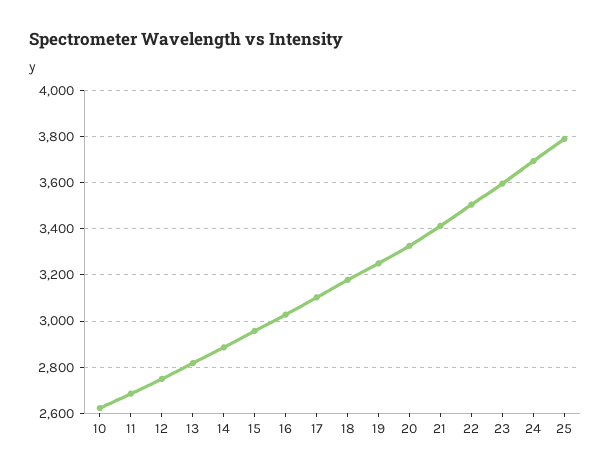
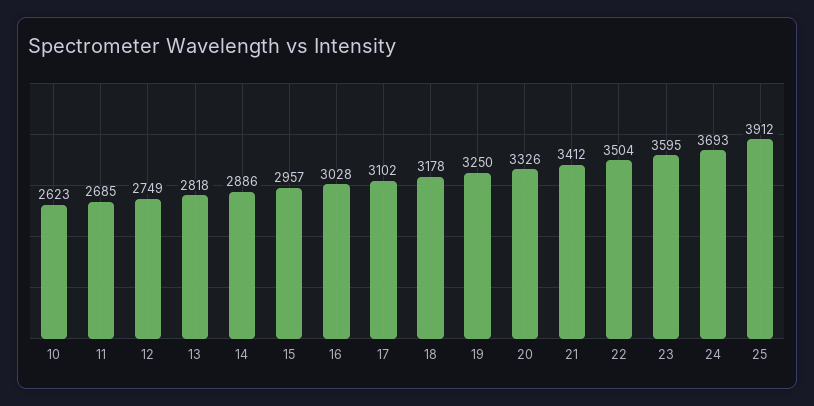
25: 3800 -> 3912

